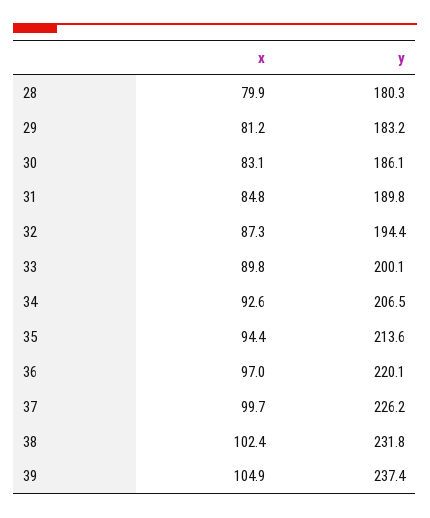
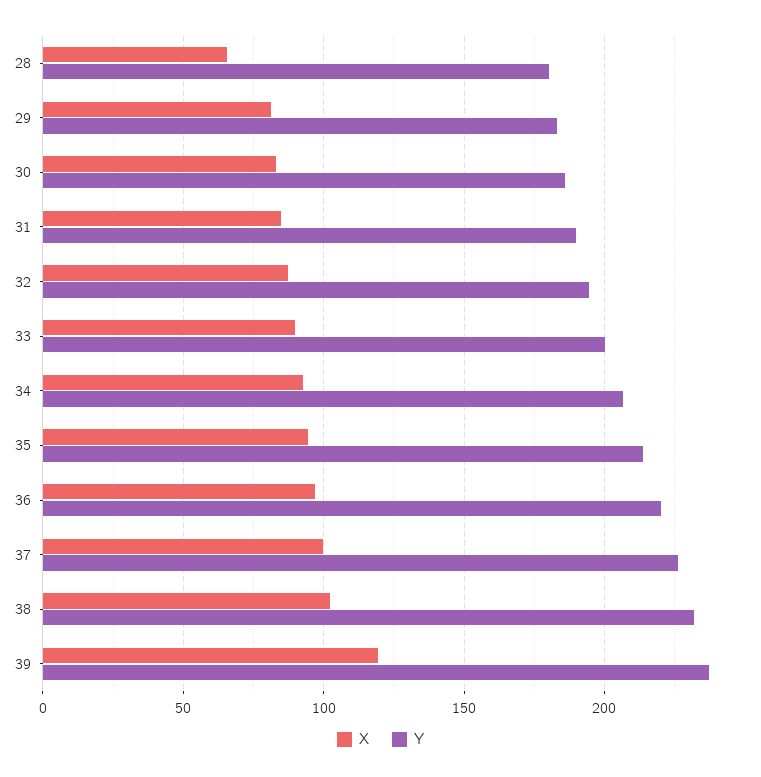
x, 28: 79.9 -> 65
x, 39: 104.9 -> 120

